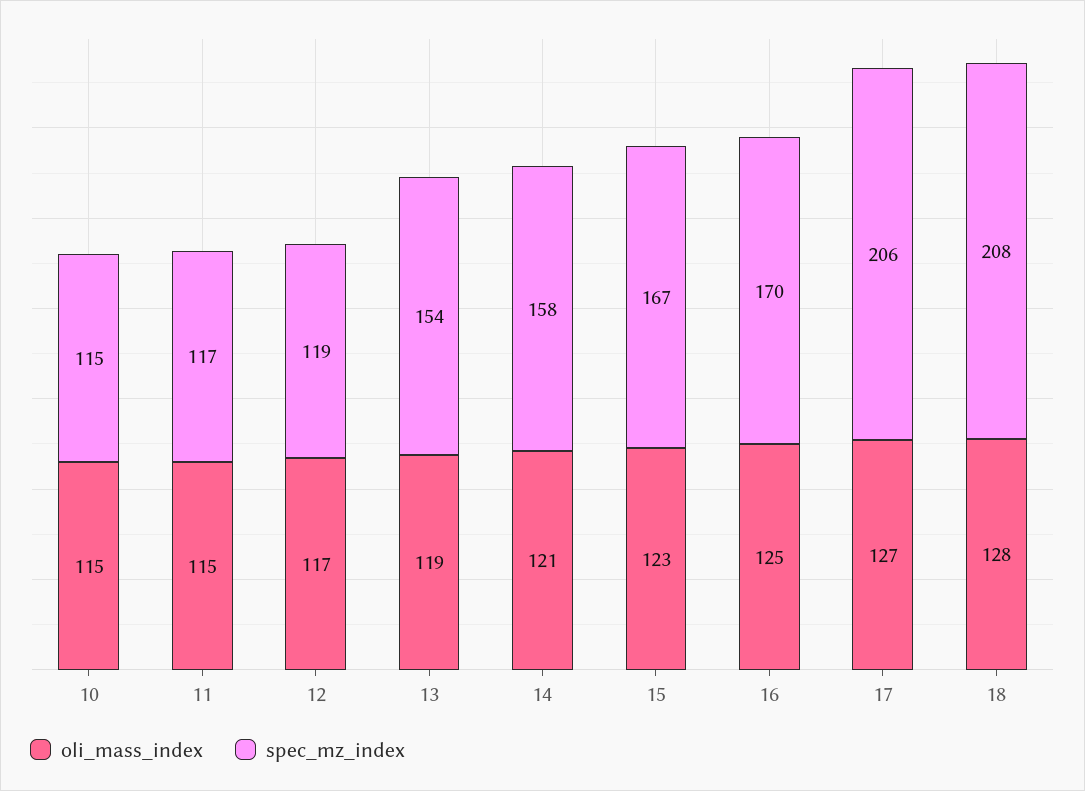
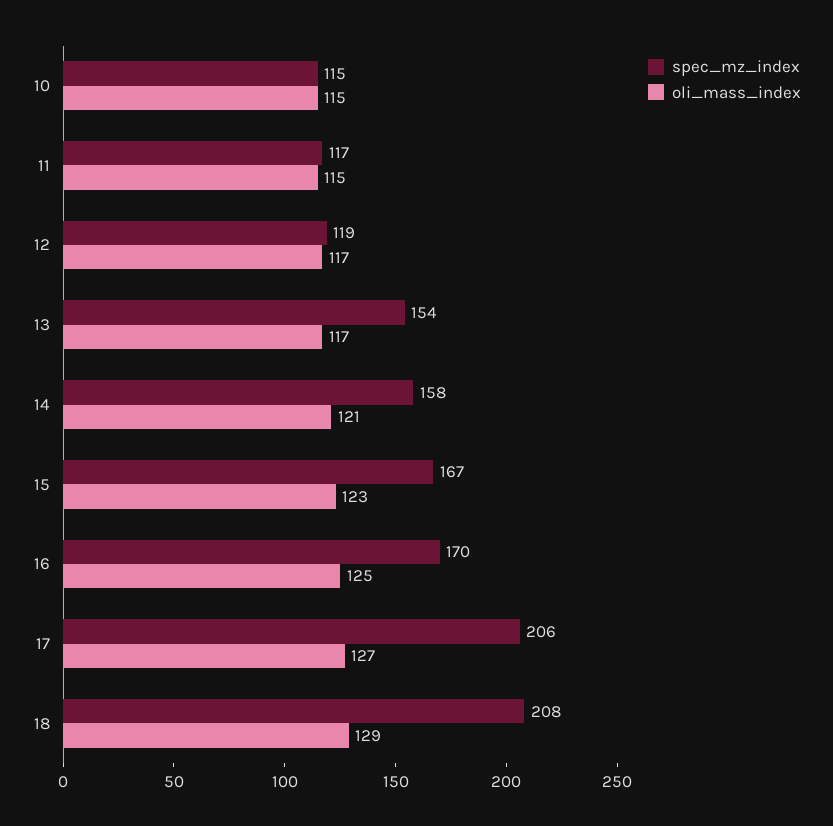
oli_mass_index, 13: 119 -> 117
oli_mass_index, 18: 128 -> 129

